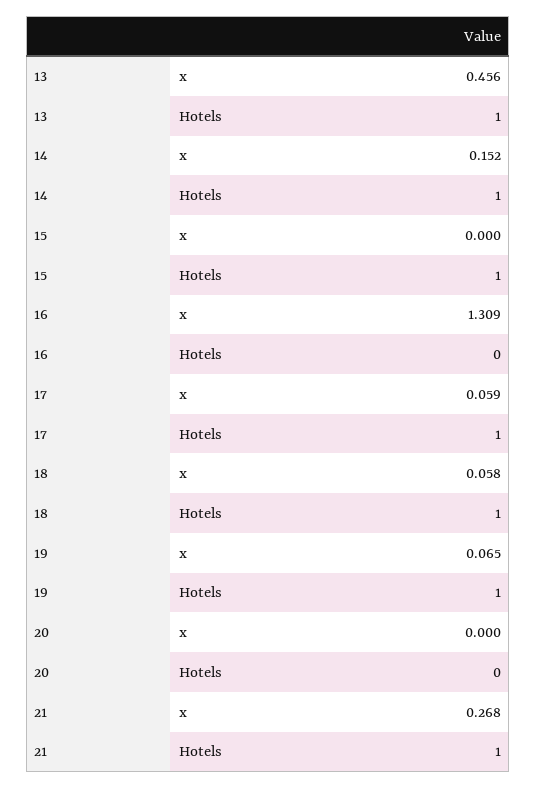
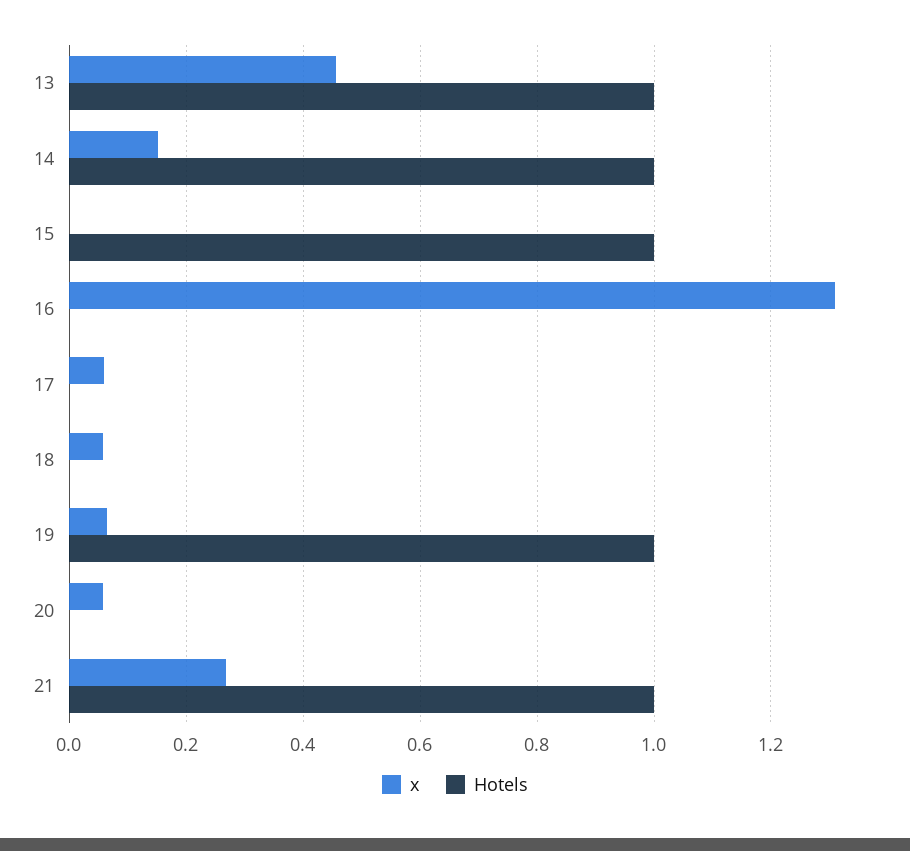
Hotels, 17: 1 -> 0
Hotels, 18: 1 -> 0
x, 20: 0 -> 0.06

